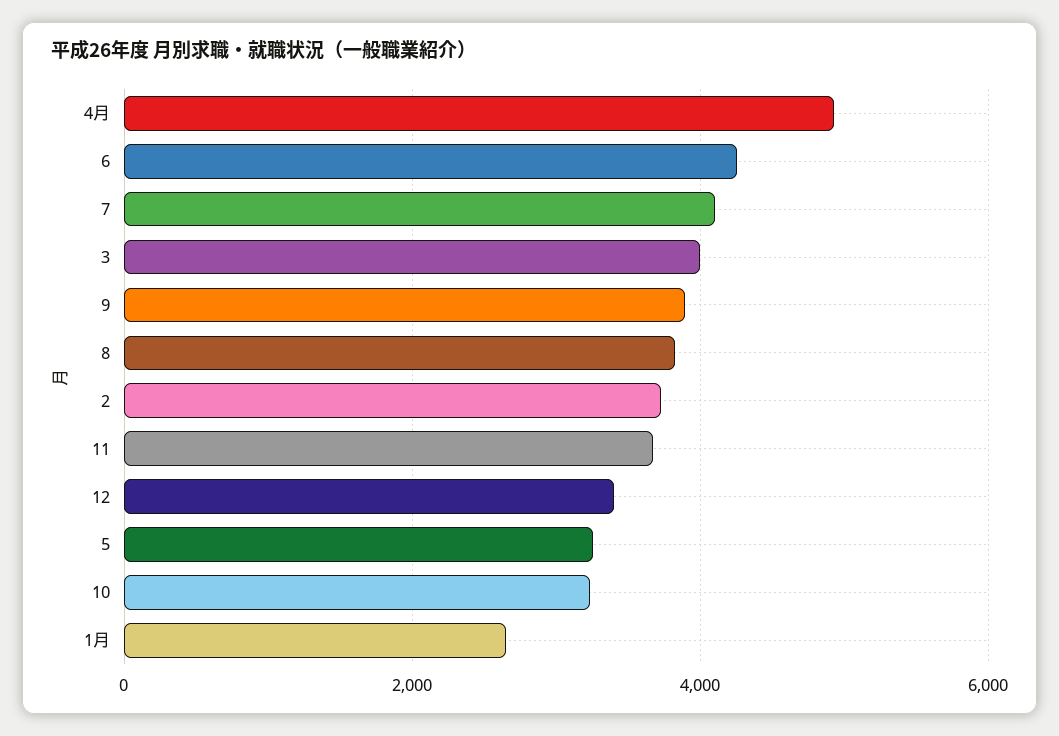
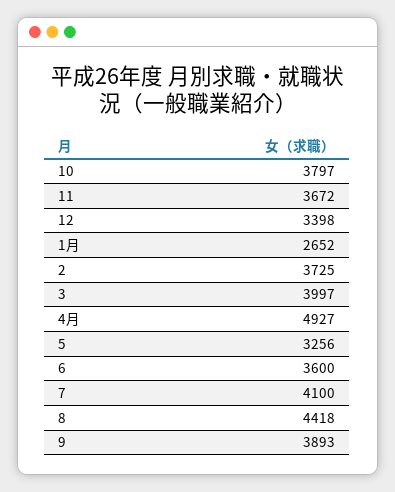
6: 4200 -> 3600
8: 3800 -> 4418
10: 3200 -> 3797

